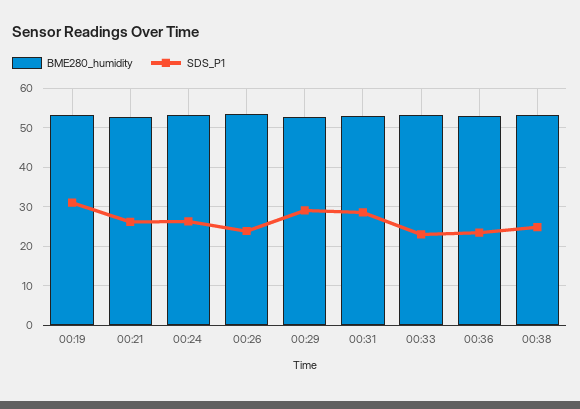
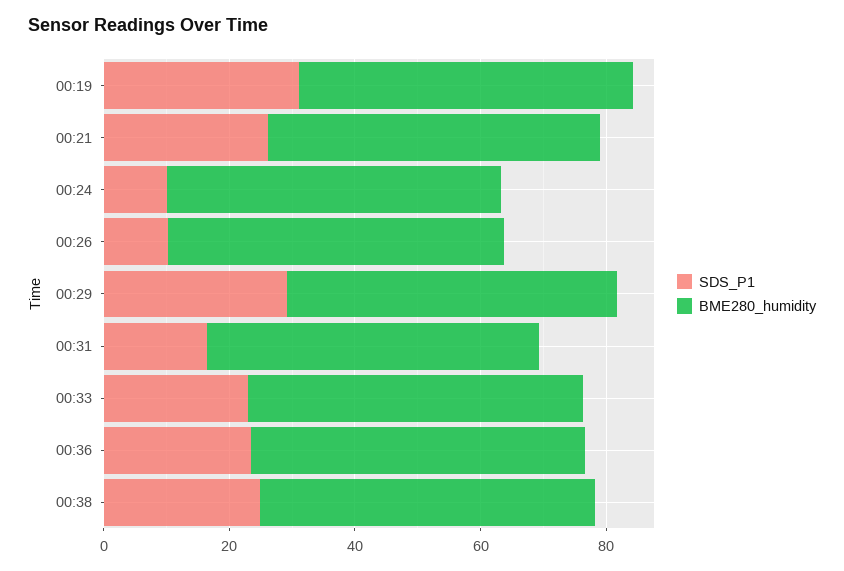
SDS_P1, 00:24: 26 -> 10
SDS_P1, 00:26: 24 -> 10
SDS_P1, 00:31: 28 -> 15

